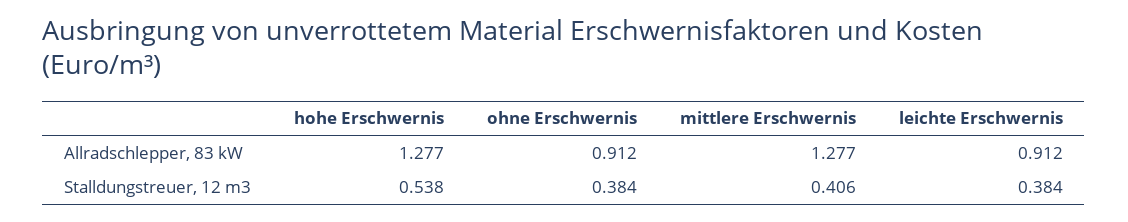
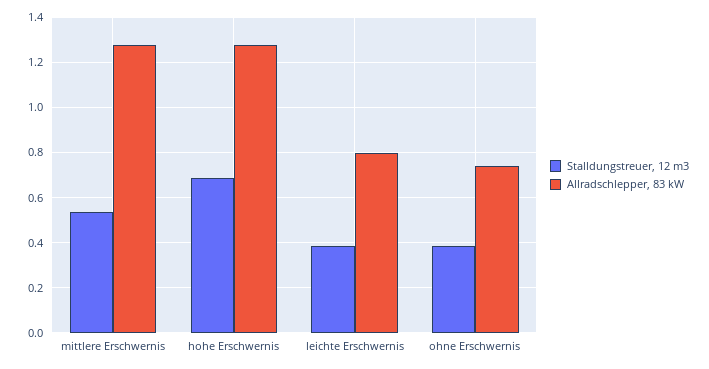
Allradschlepper, 83 kW, ohne Erschwernis: 0.912 -> 0.75
Allradschlepper, 83 kW, leichte Erschwernis: 0.912 -> 0.8
Stalldungstreuer, 12 m3, hohe Erschwernis: 0.538 -> 0.7
Stalldungstreuer, 12 m3, mittlere Erschwernis: 0.406 -> 0.55

